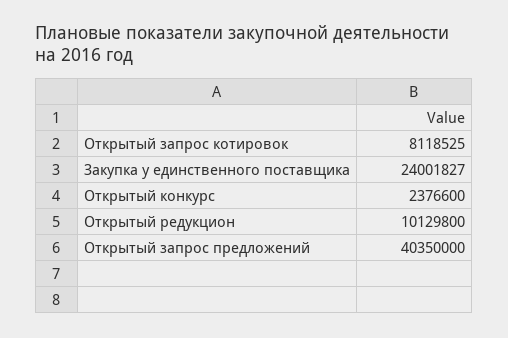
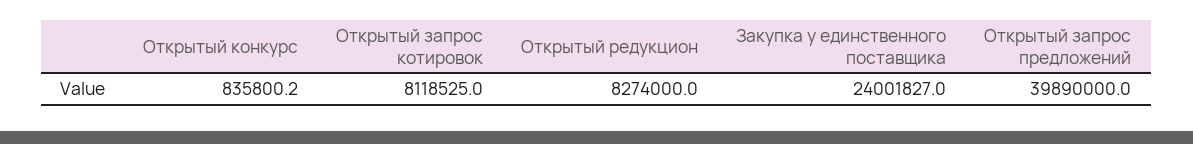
Открытый конкурс: 2376600 -> 835800.2
Открытый редукцион: 10129800 -> 8274000
Открытый запрос предложений: 40350000 -> 39890000

